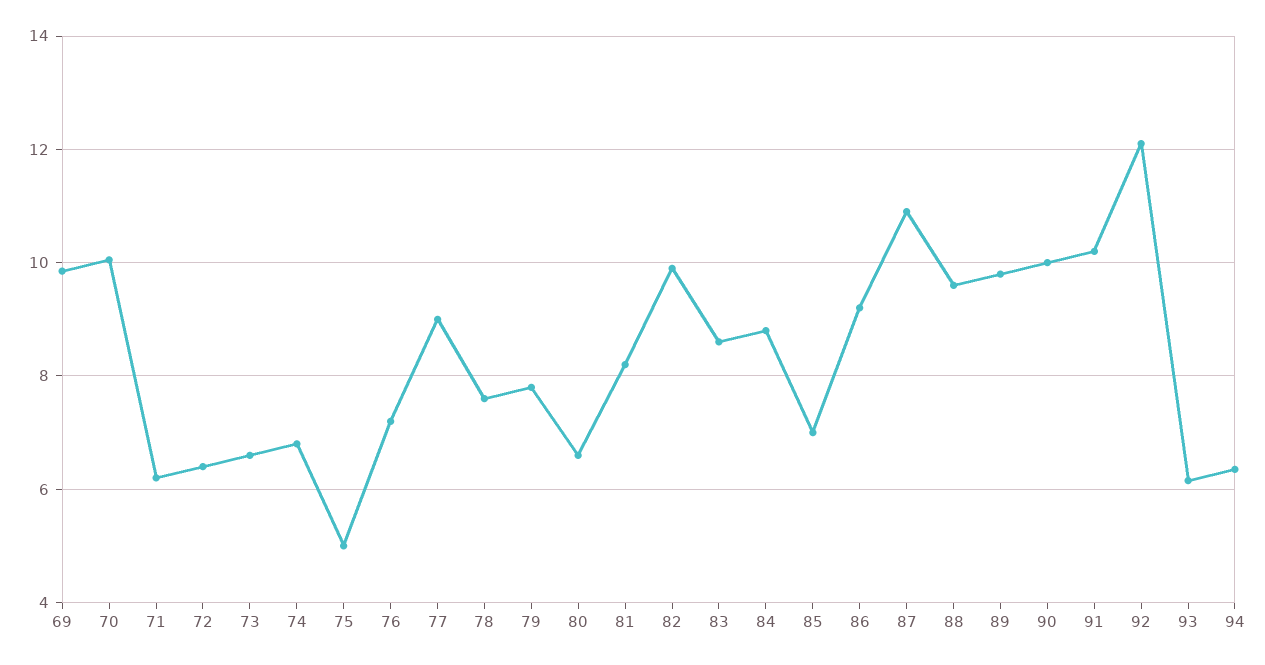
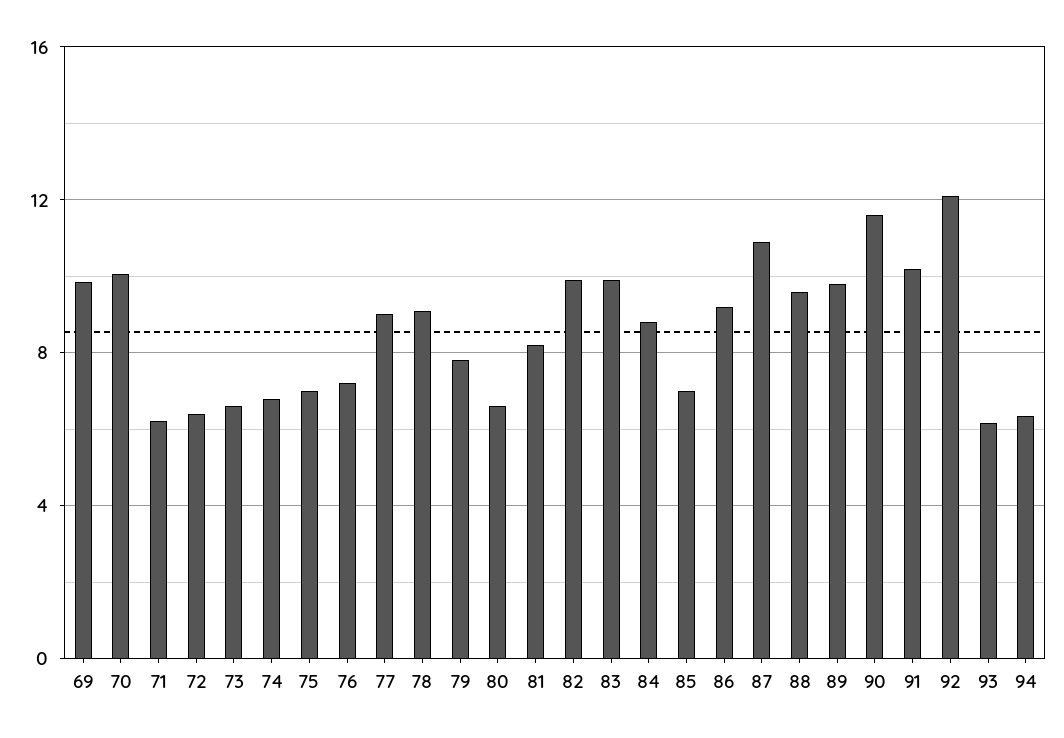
75: 5 -> 7
78: 7.6 -> 9
83: 8.6 -> 10
90: 10 -> 11.5

